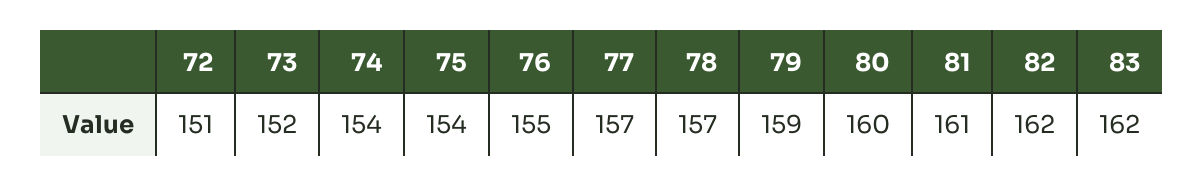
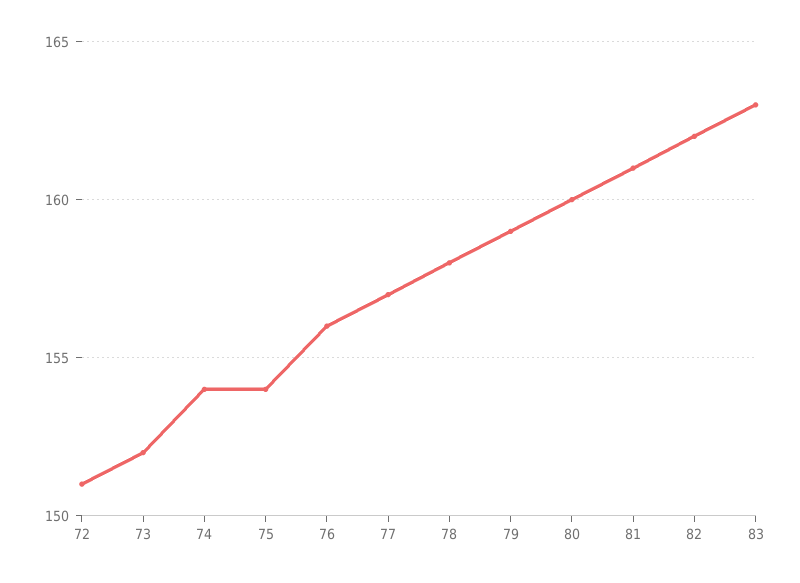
76: 155 -> 156
78: 157 -> 158
83: 162 -> 163

